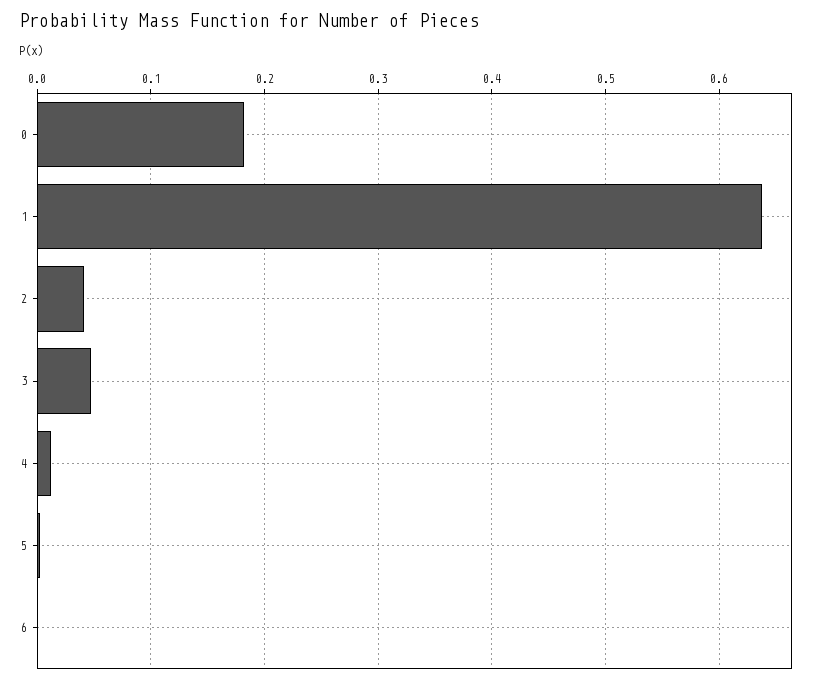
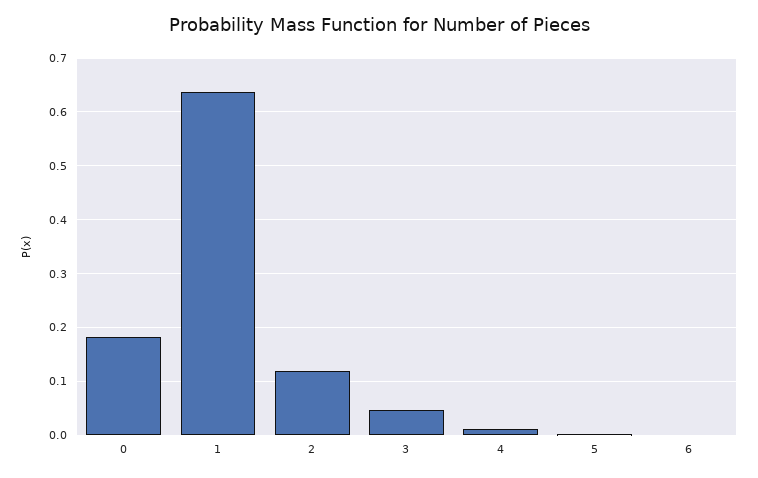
2: 0.04 -> 0.12

